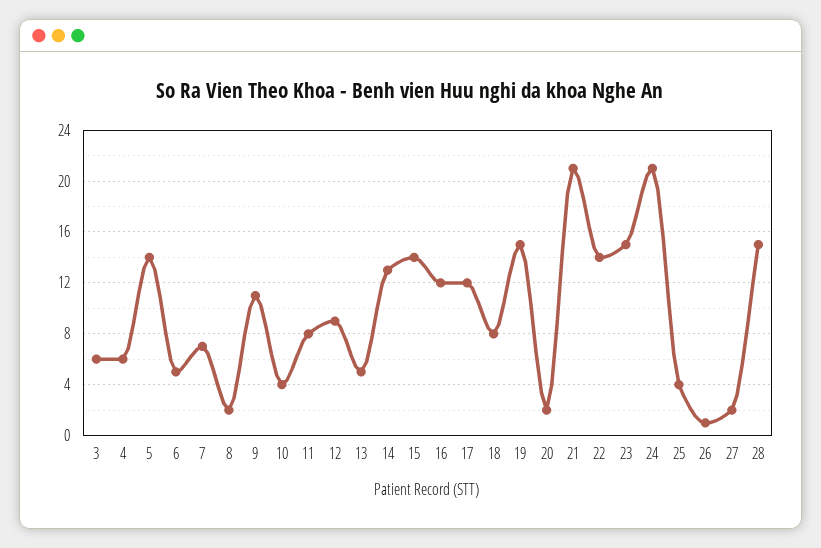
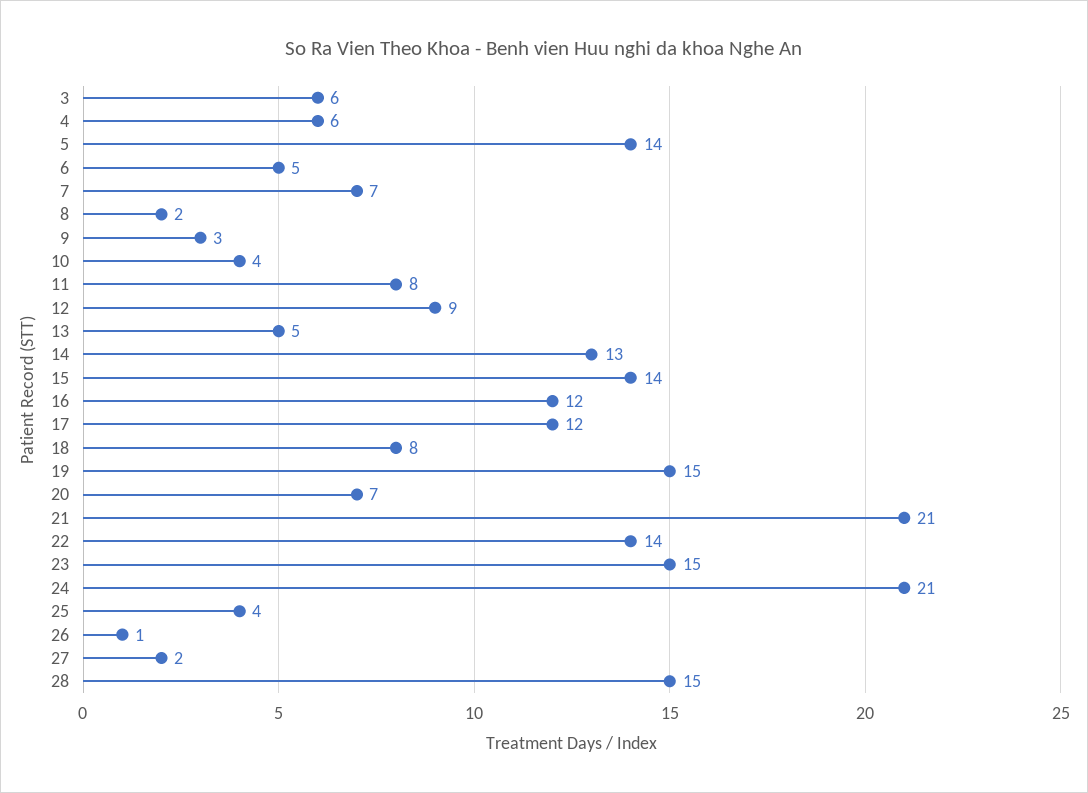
9: 11 -> 3
20: 2 -> 7

